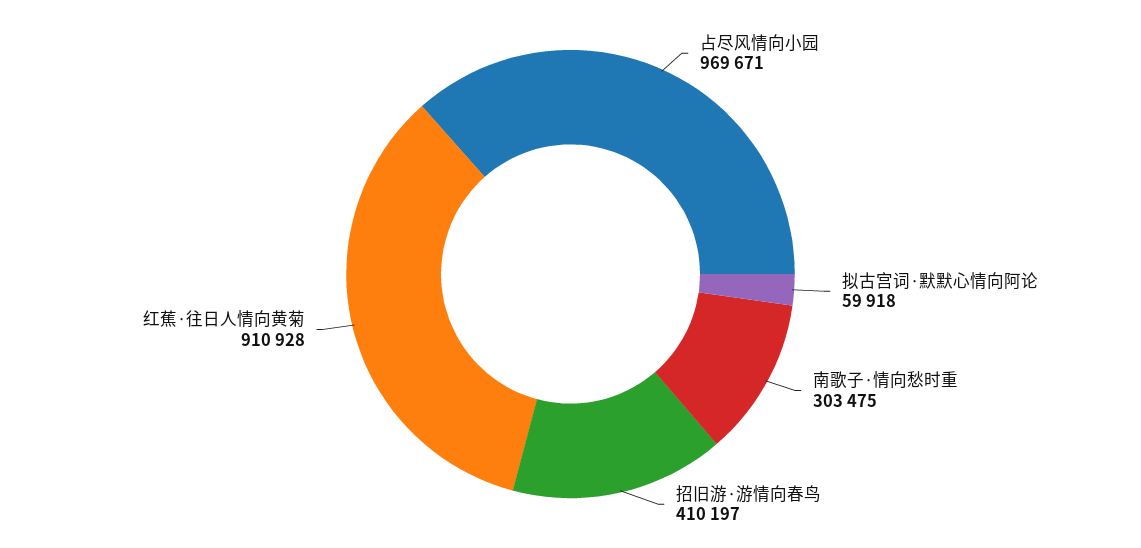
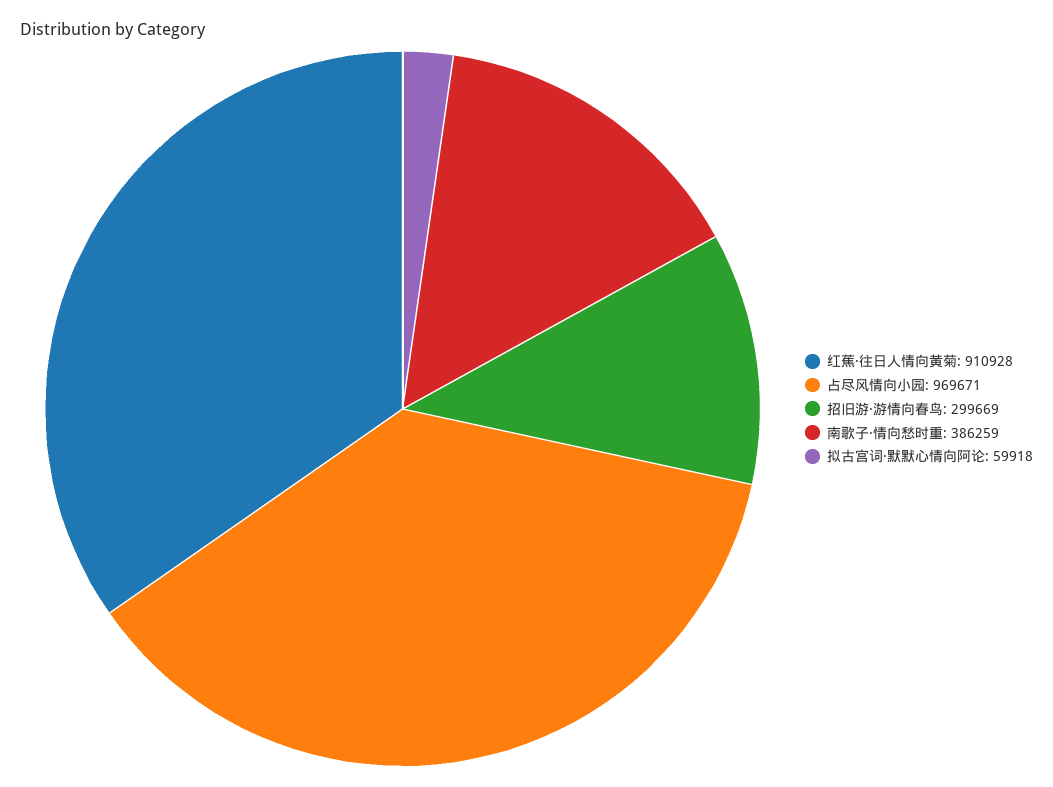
南歌子·情向愁时重: 303475 -> 386259
招旧游·游情向春鸟: 410197 -> 299669

